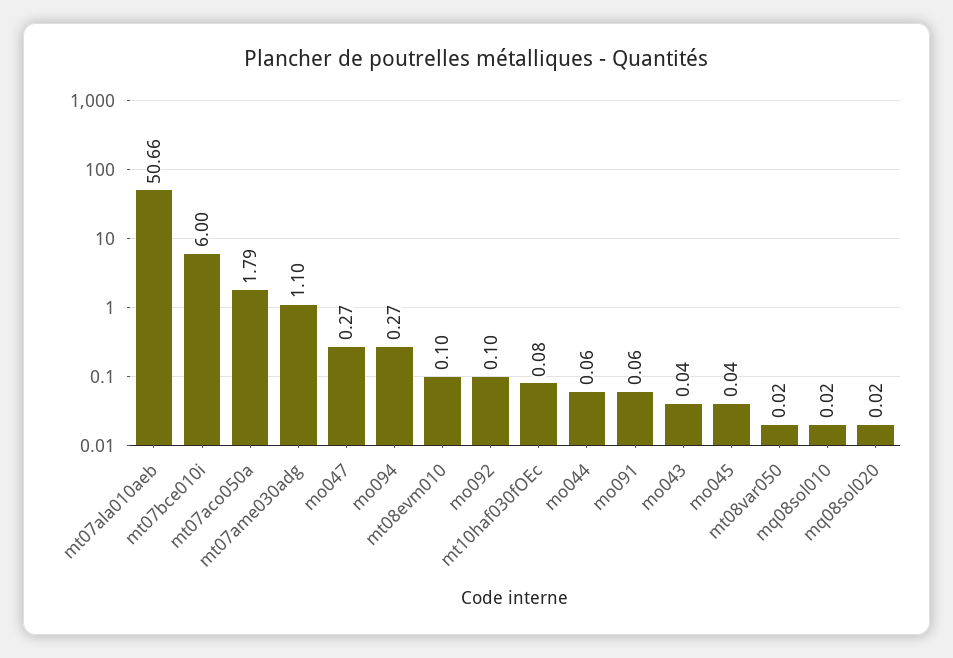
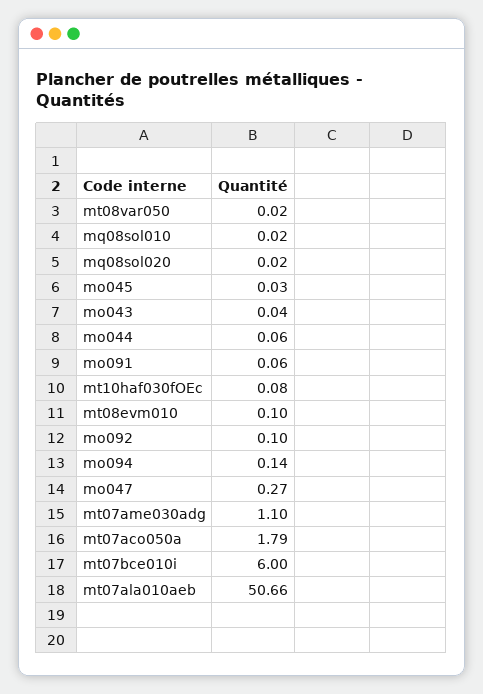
mo094: 0.27 -> 0.14
mo045: 0.04 -> 0.03

